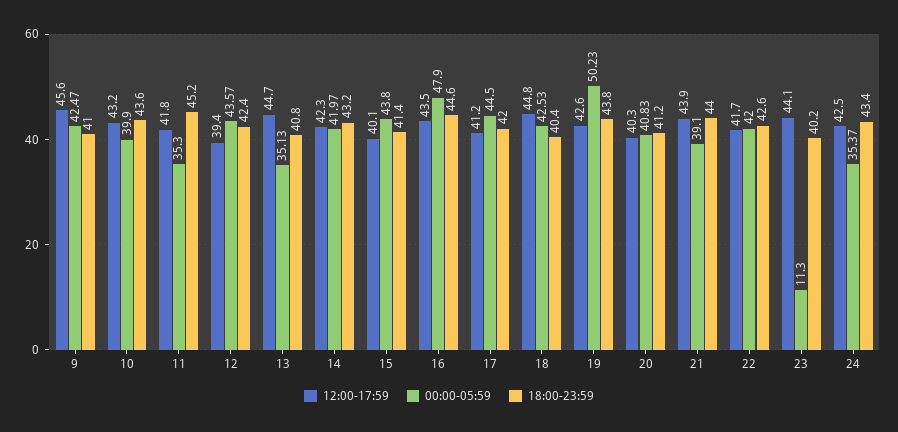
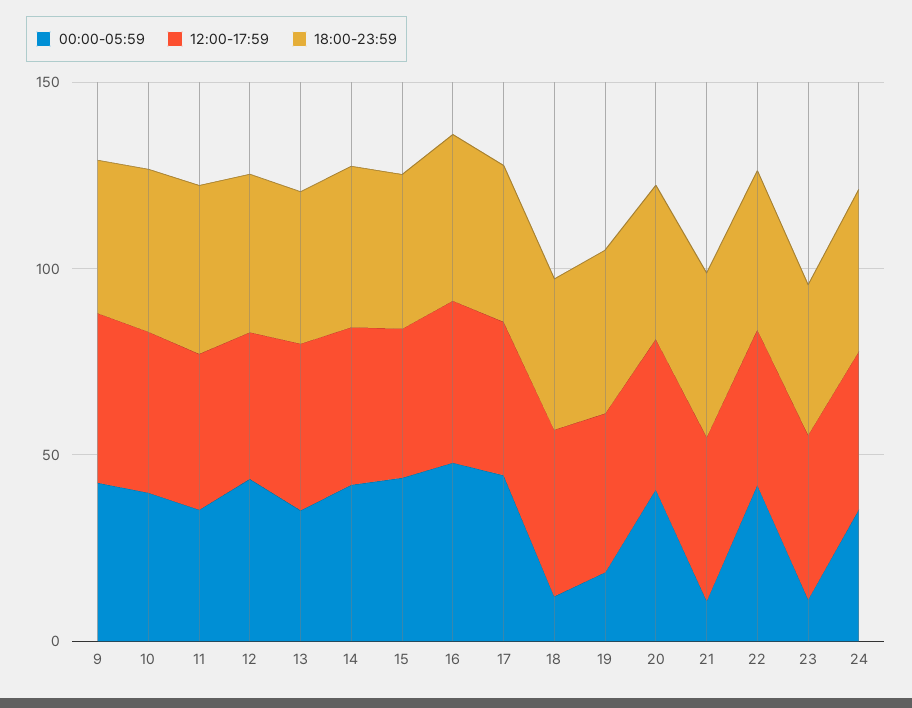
00:00-05:59, 18: 42.53 -> 10
00:00-05:59, 19: 50.23 -> 20
00:00-05:59, 21: 39.1 -> 10

